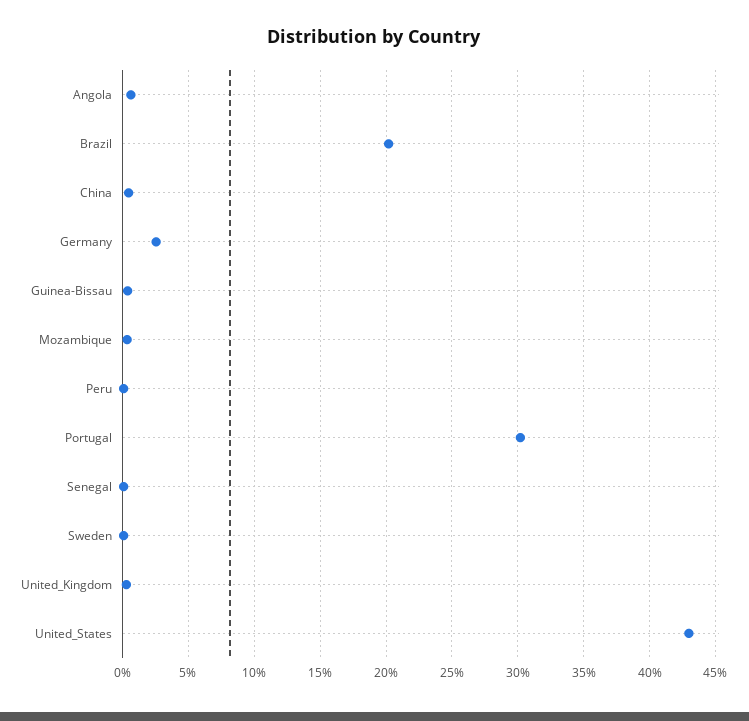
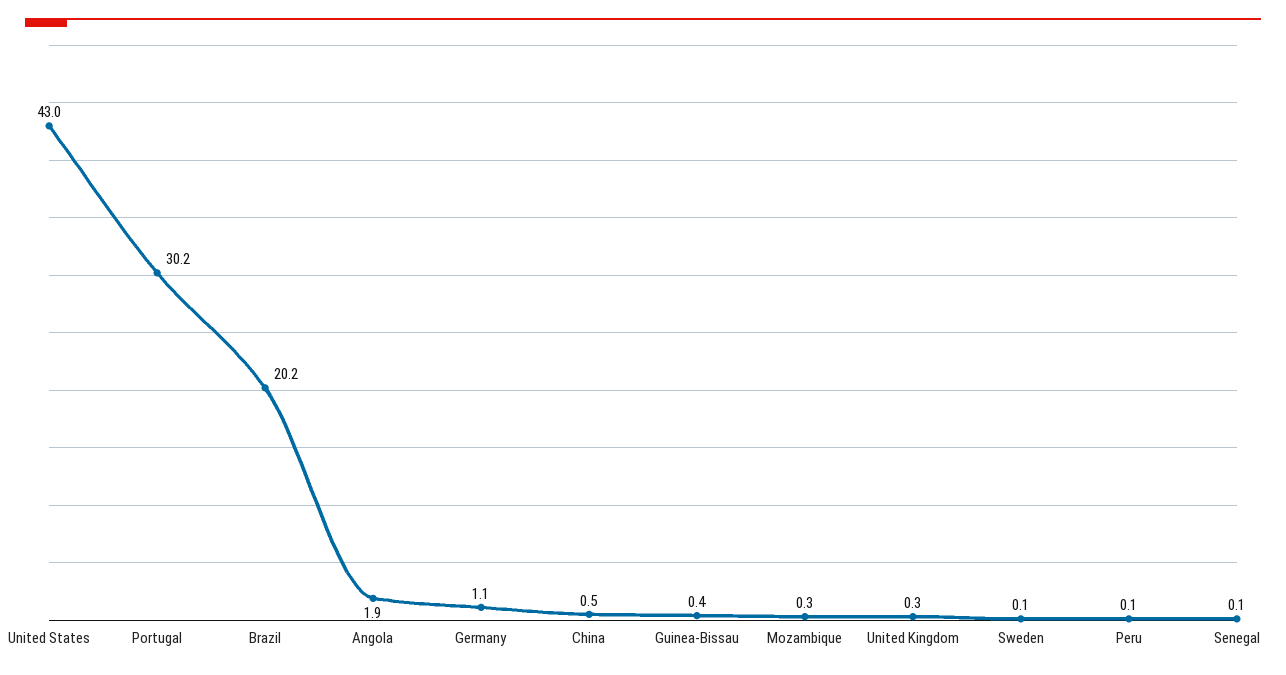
Angola: 0.5 -> 1.9
Germany: 2.5 -> 1.1

